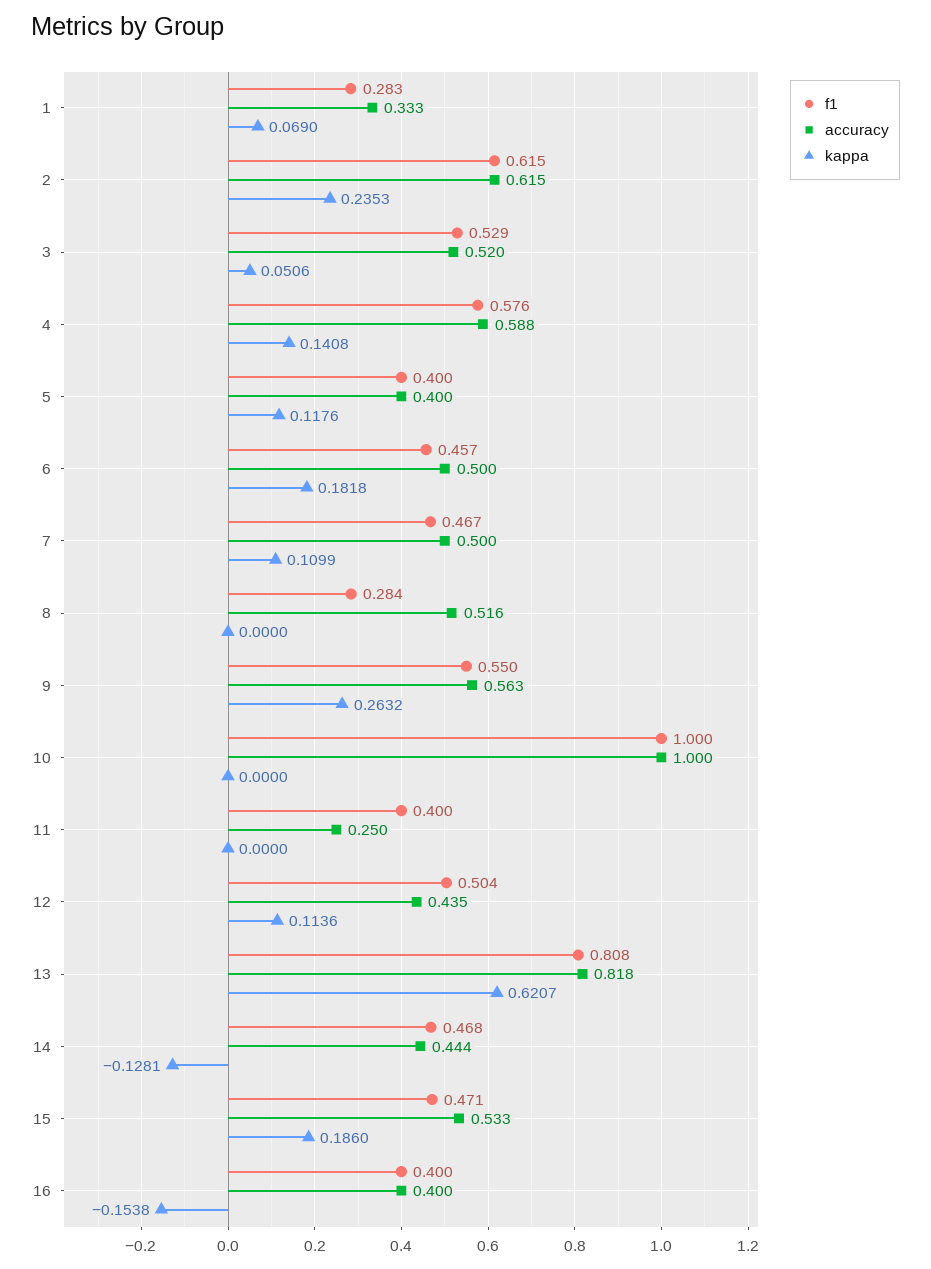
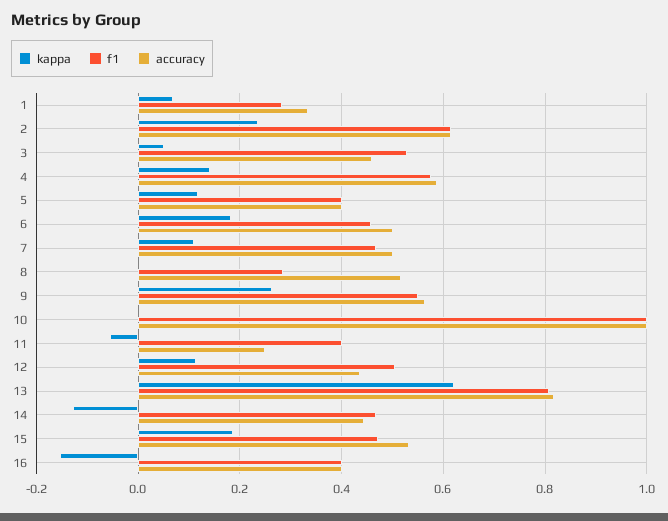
accuracy, 3: 0.52 -> 0.46
kappa, 11: 0 -> -0.06

